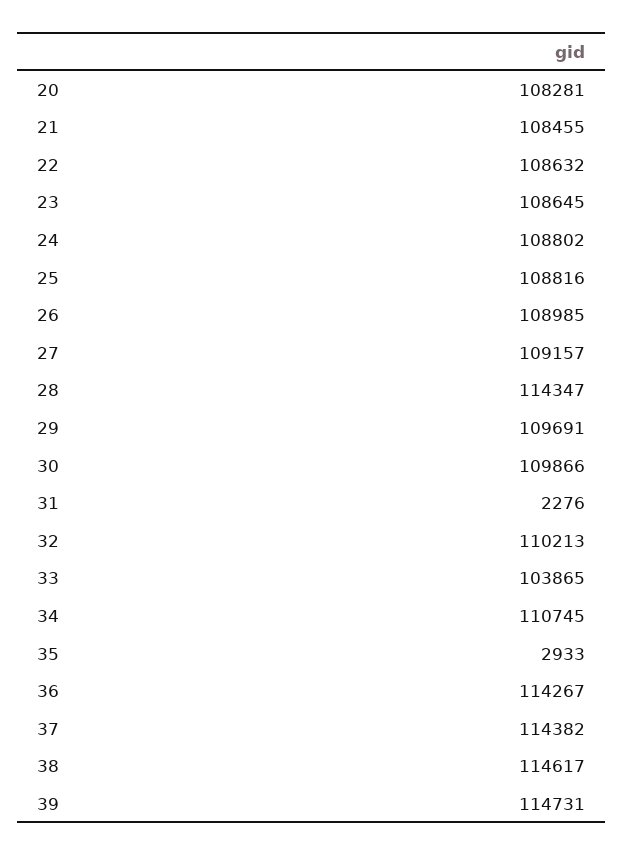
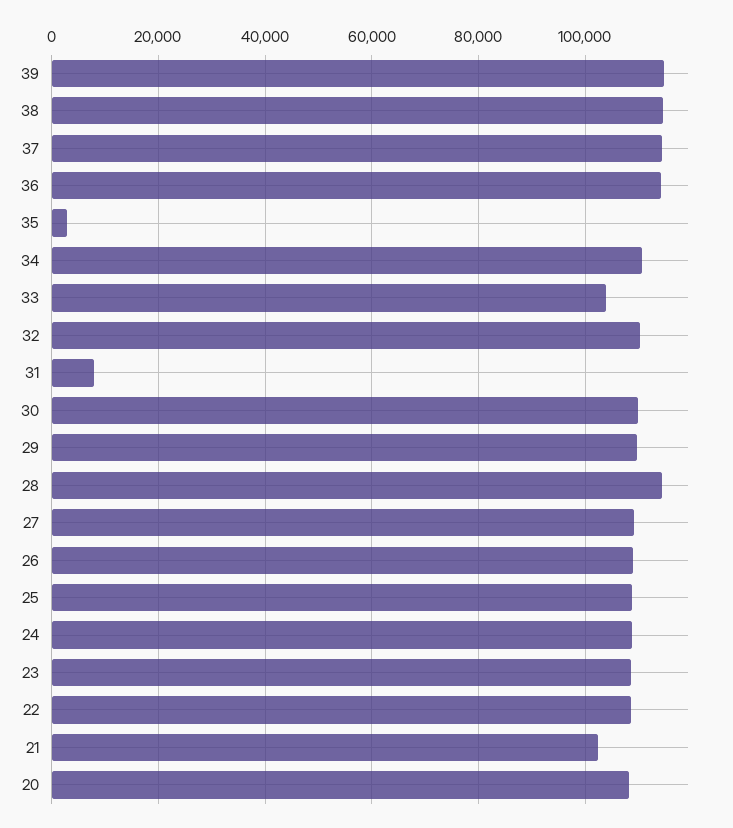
21: 108455 -> 102000
31: 2276 -> 8000

